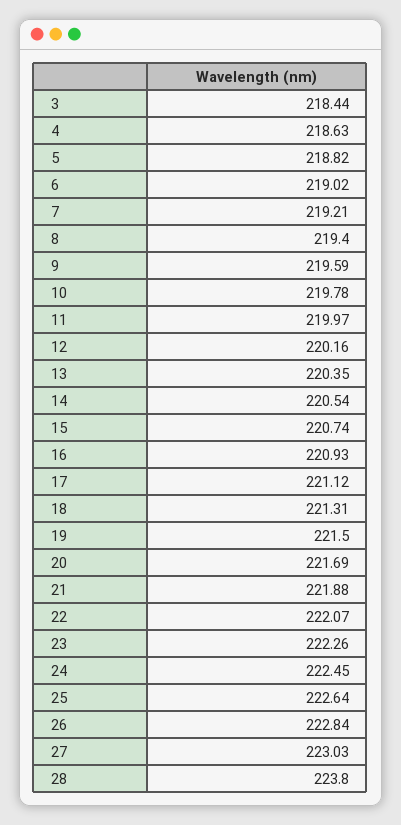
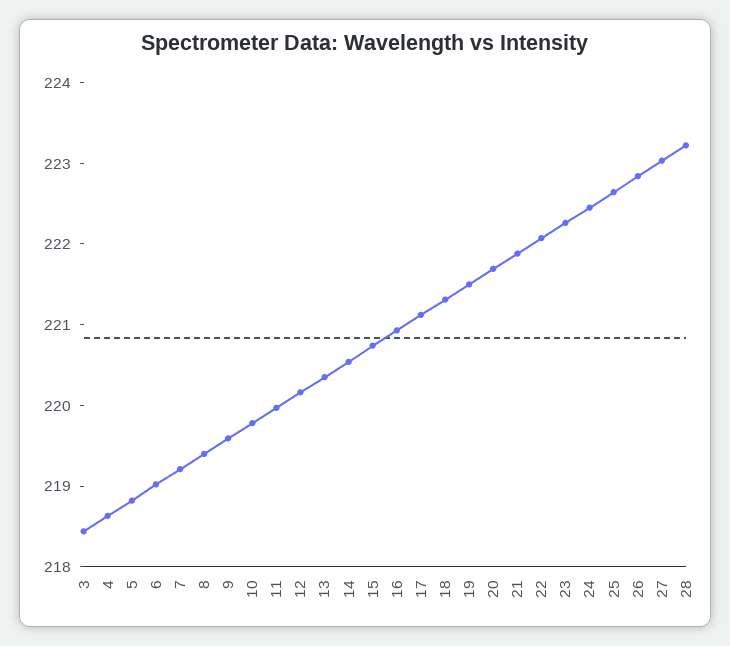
28: 223.8 -> 223.2

